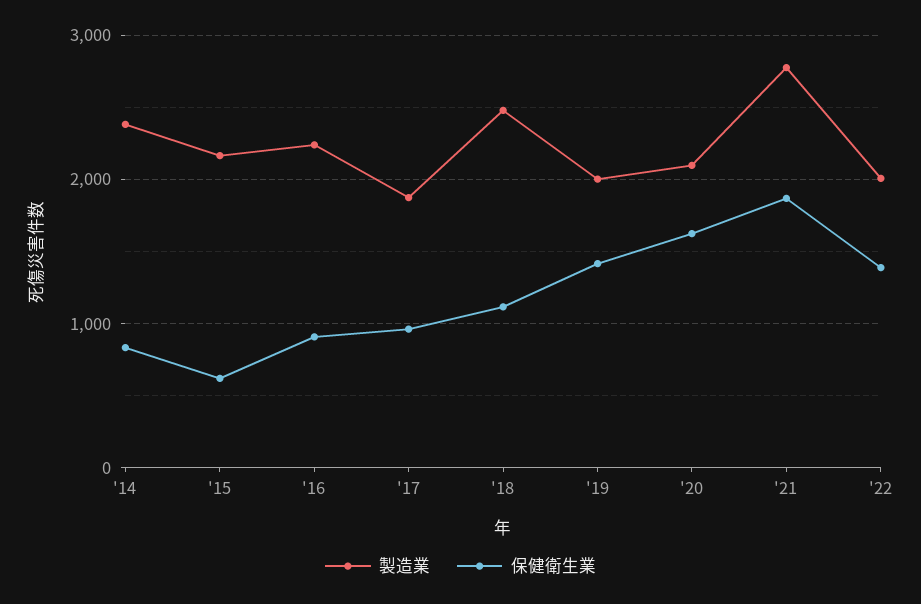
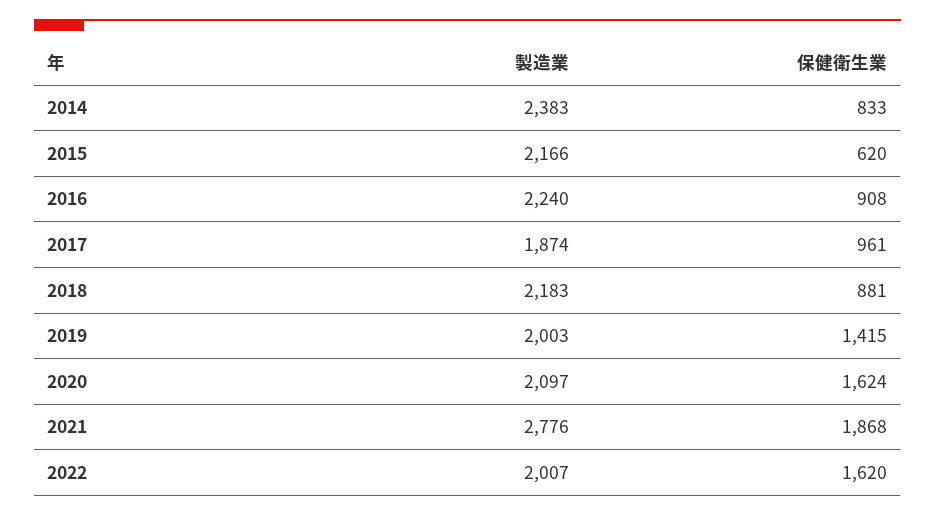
製造業, '18: 2500 -> 2183
保健衛生業, '18: 1100 -> 881
保健衛生業, '22: 1400 -> 1620

